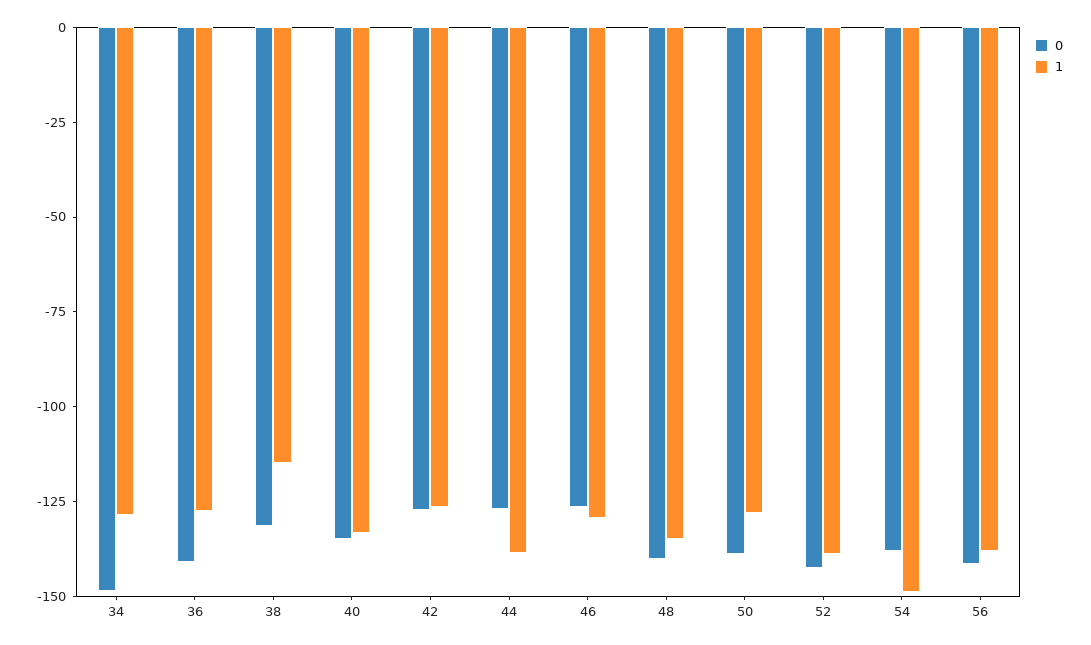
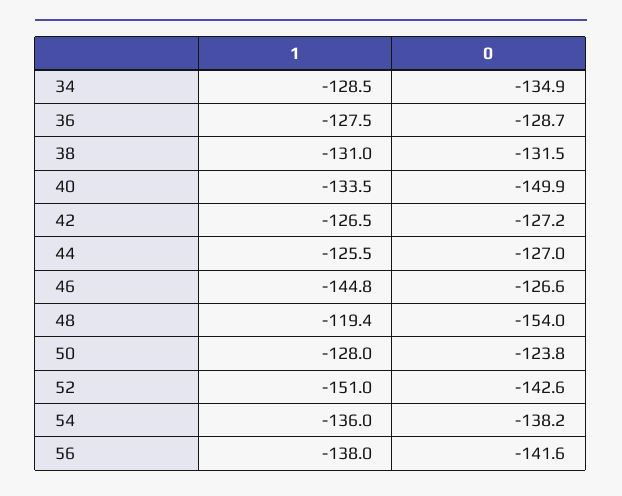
0, 34: -150 -> -134.9
0, 36: -140 -> -128.7
1, 38: -115 -> -131
0, 40: -135 -> -149.9
1, 44: -140 -> -125.5
1, 46: -130 -> -144.8
0, 48: -140 -> -154
1, 48: -135 -> -119.4
0, 50: -140 -> -123.8
1, 52: -140 -> -151
1, 54: -150 -> -136

